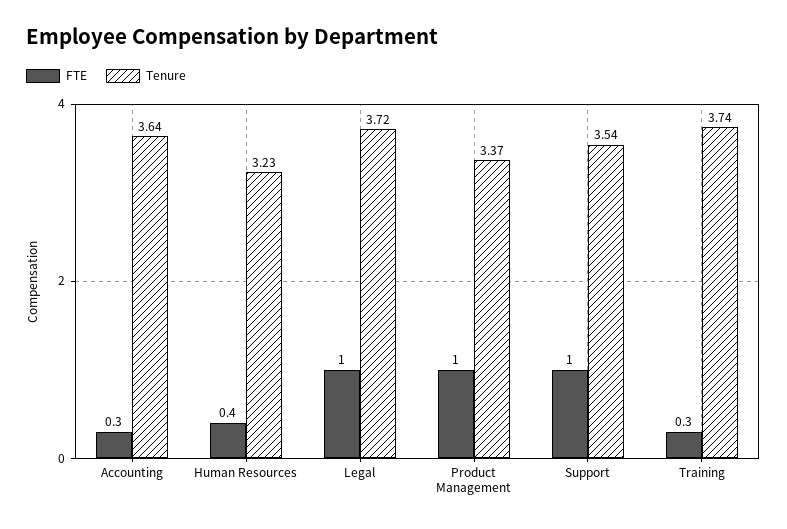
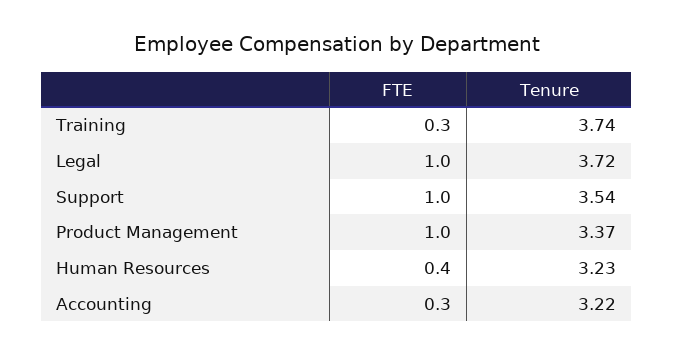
Tenure, Accounting: 3.64 -> 3.22

